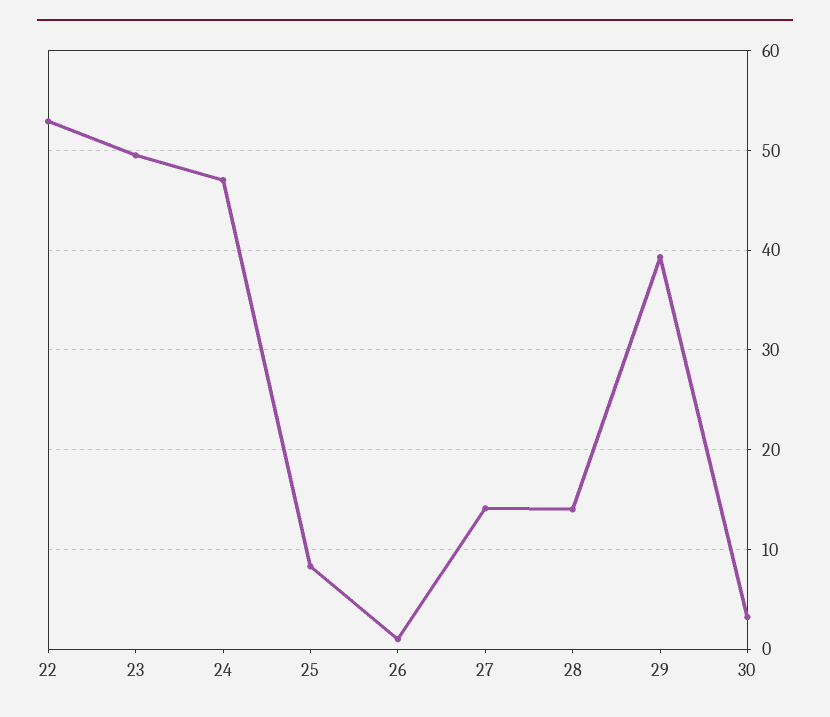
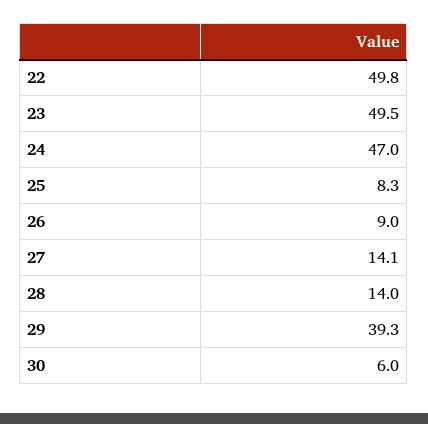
22: 53 -> 49.8
26: 1 -> 9
30: 3 -> 6

